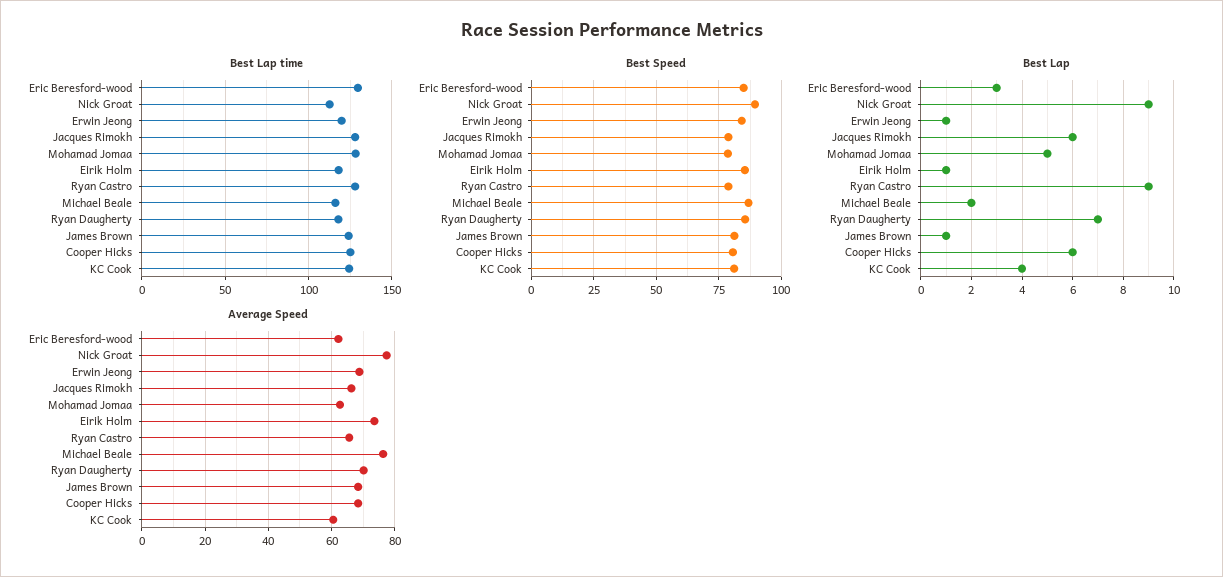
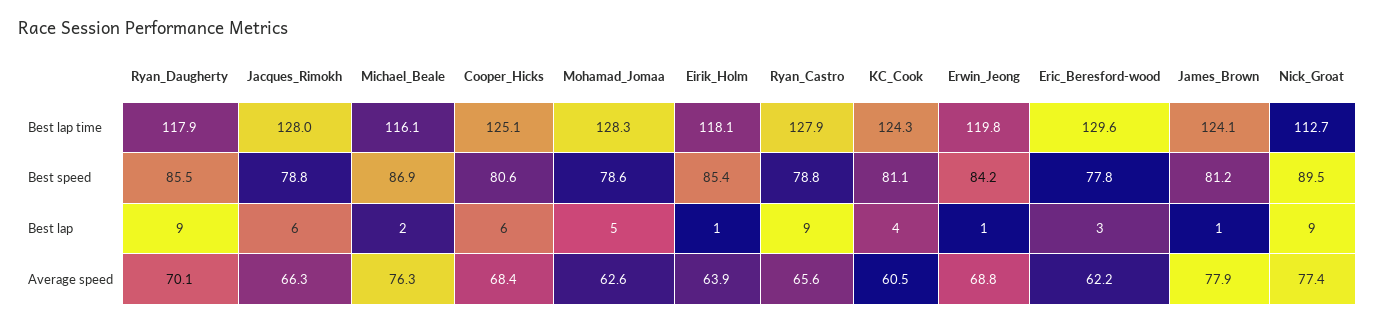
Best Speed, Eric Beresford-wood: 85 -> 77.8
Best Lap, Ryan Daugherty: 7 -> 9
Average Speed, Eirik Holm: 74 -> 63.9
Average Speed, James Brown: 68 -> 77.9

